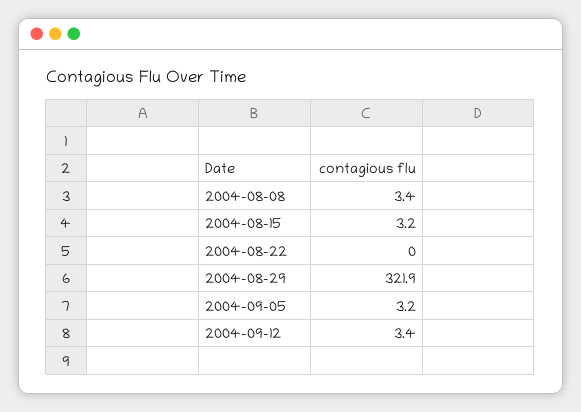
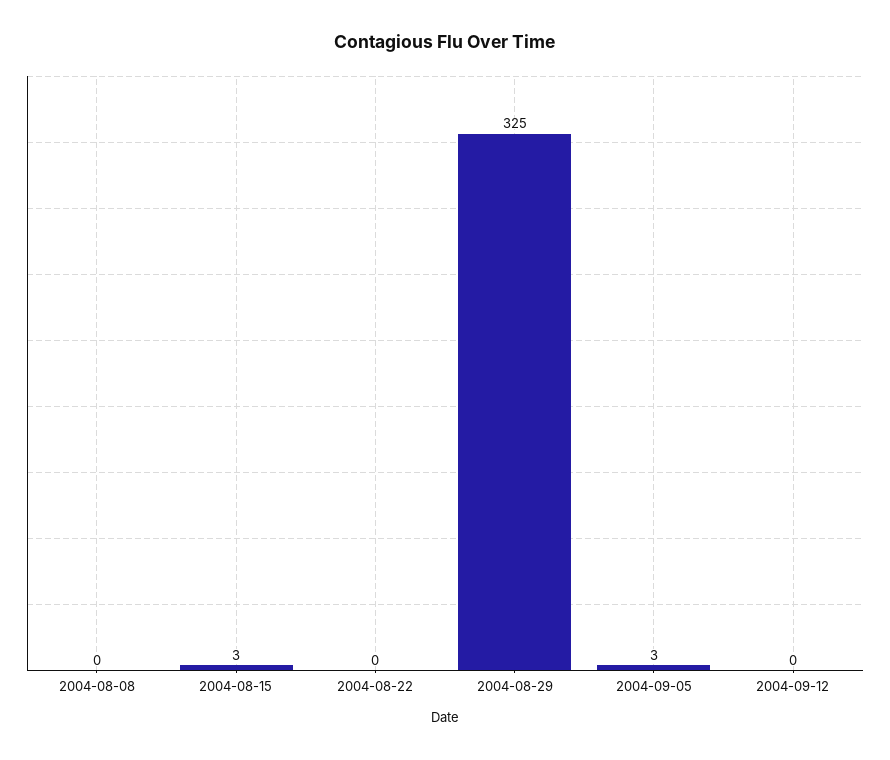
2004-08-08: 3.4 -> 0
2004-08-29: 321.9 -> 325
2004-09-12: 3.4 -> 0

